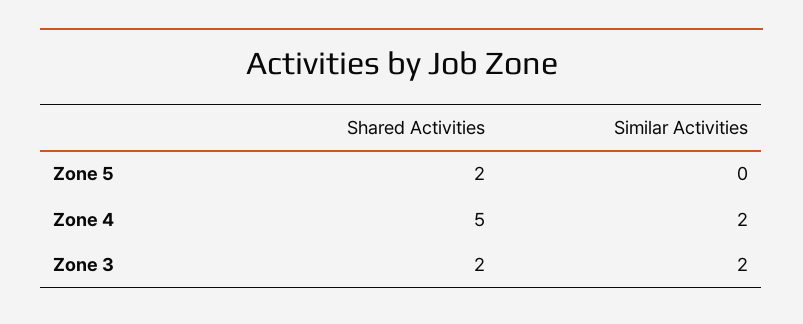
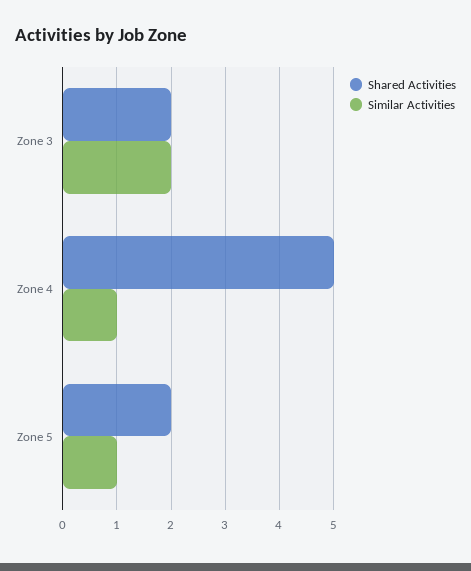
Similar Activities, Zone 5: 0 -> 1
Similar Activities, Zone 4: 2 -> 1

